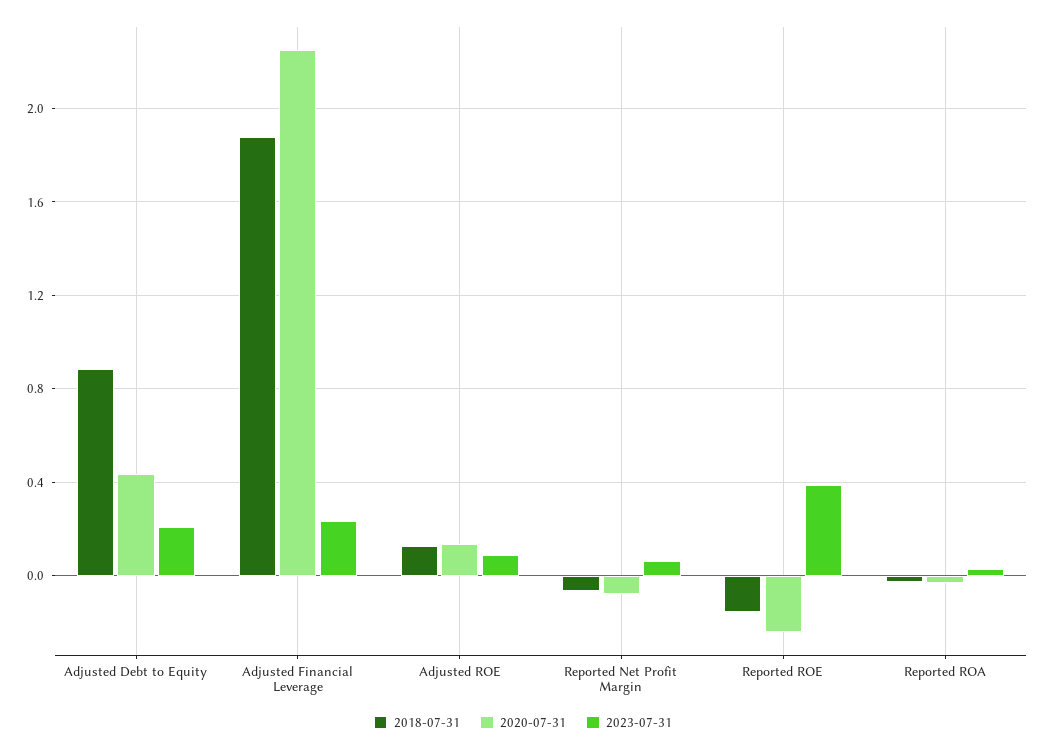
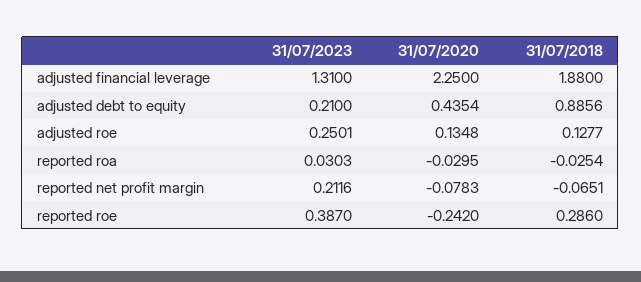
2023-07-31, Adjusted Financial Leverage: 0.25 -> 1.31
2023-07-31, Adjusted ROE: 0.1 -> 0.2501
2023-07-31, Reported Net Profit Margin: 0.05 -> 0.2116
2018-07-31, Reported ROE: -0.15 -> 0.286

